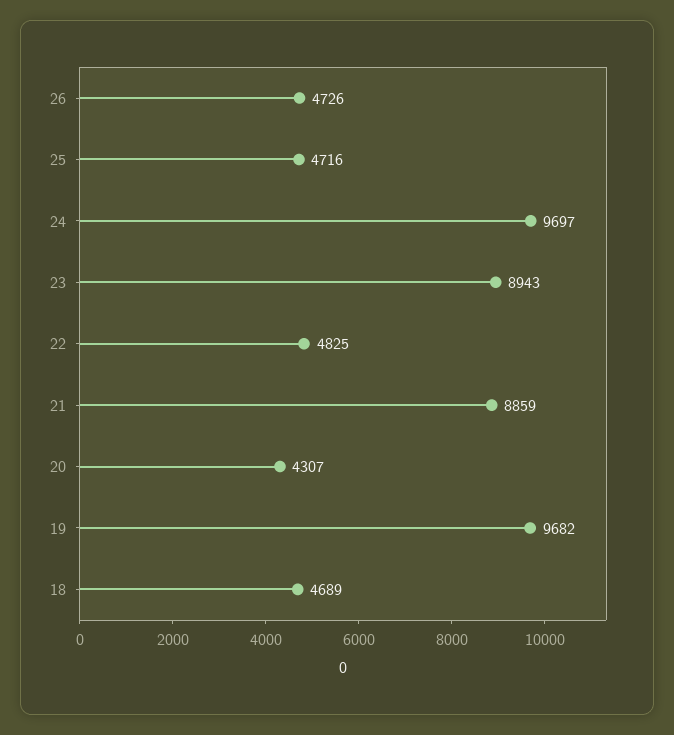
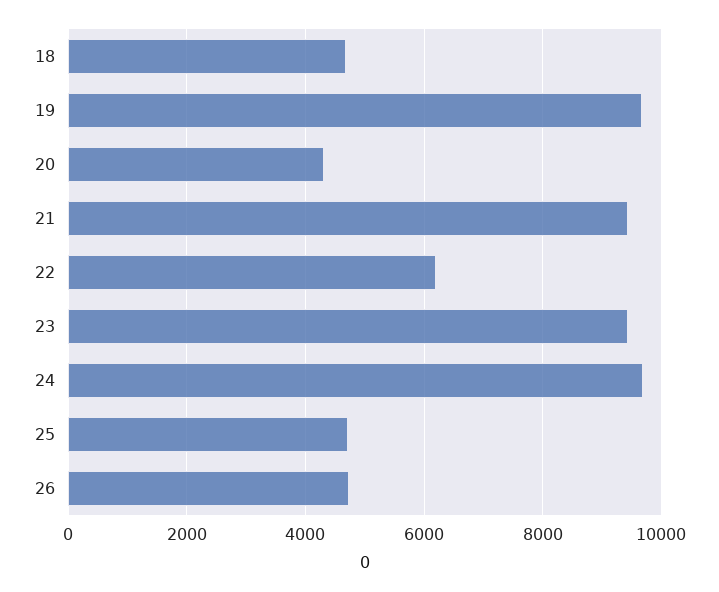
23: 8943 -> 9400
22: 4825 -> 6200
21: 8859 -> 9400

